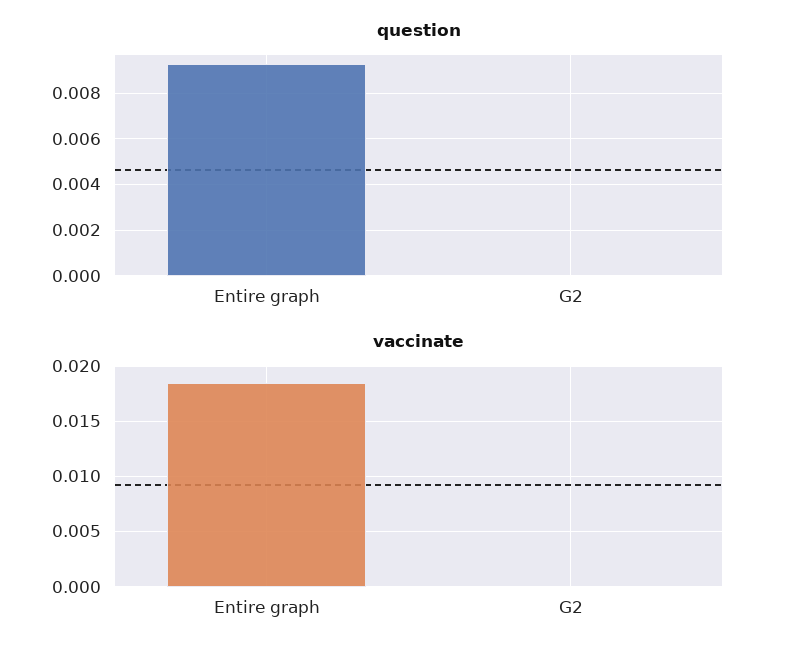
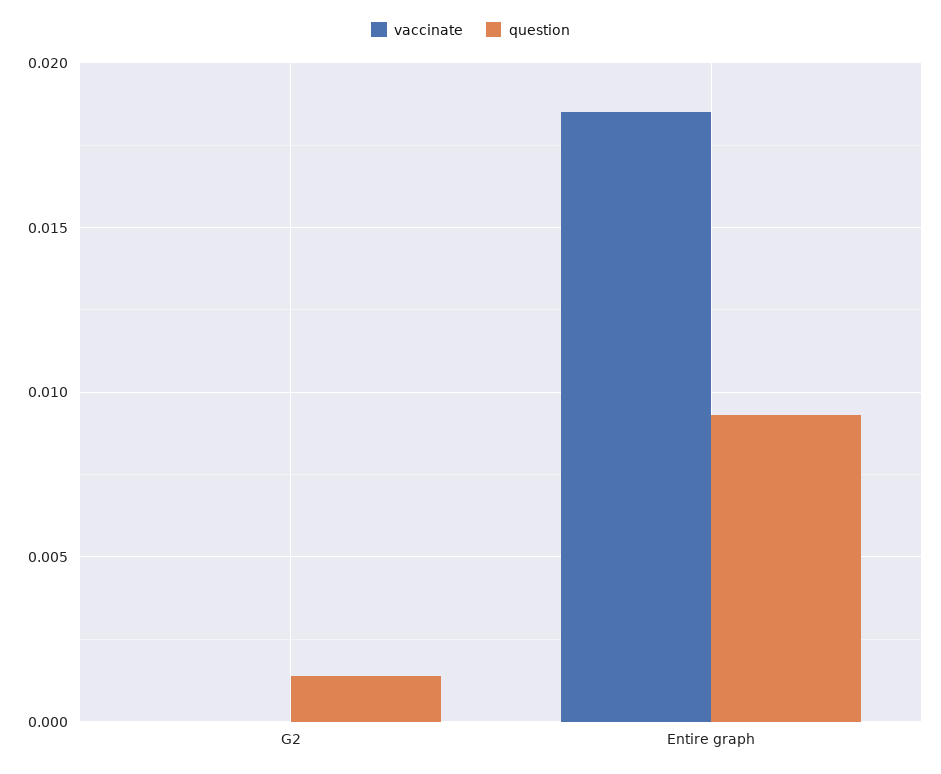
question, G2: 0 -> 0.0015

